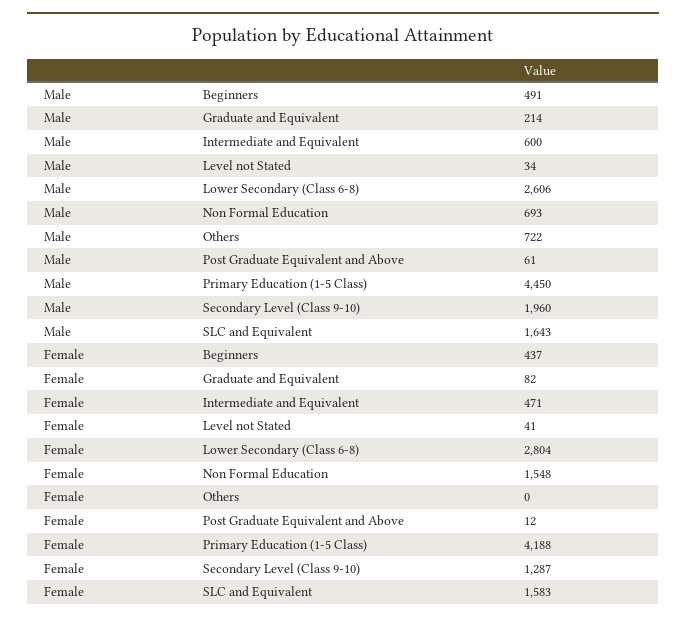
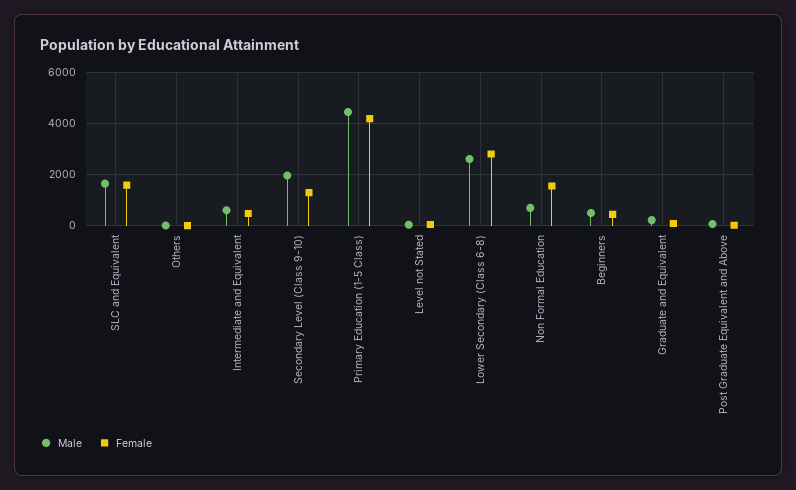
Male, Others: 722 -> 0

